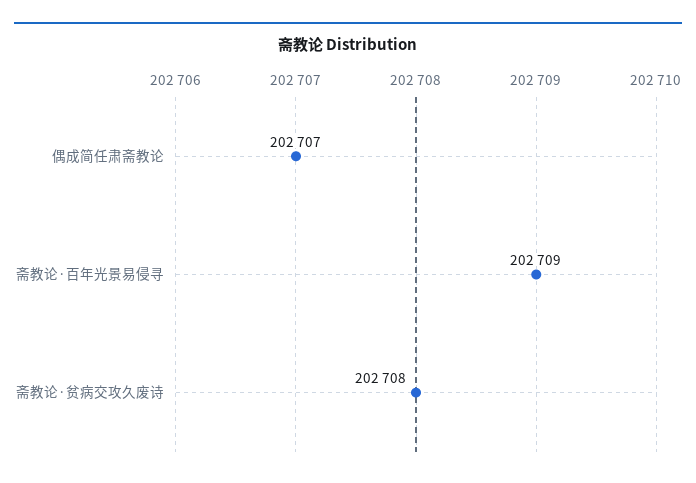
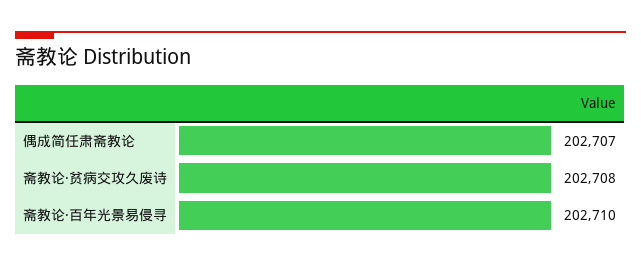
斋教论·百年光景易侵寻: 202709 -> 202710

